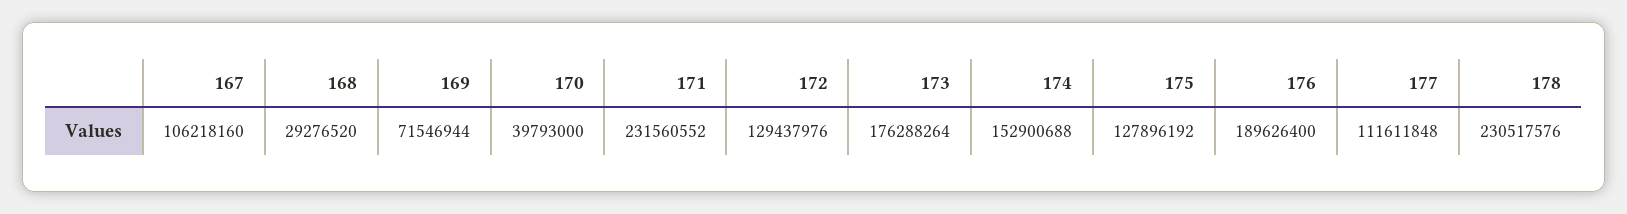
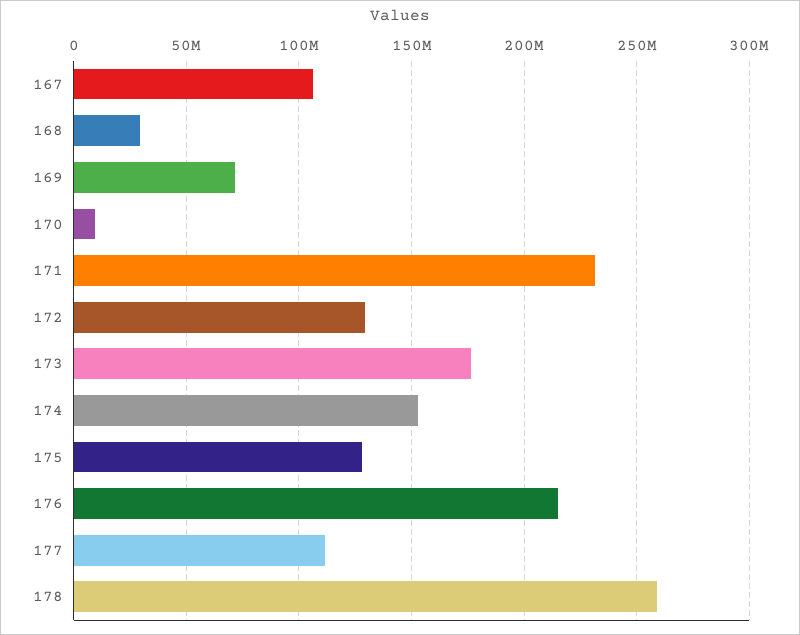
170: 39793000 -> 10000000
176: 189626400 -> 215000000
178: 230517576 -> 260000000

